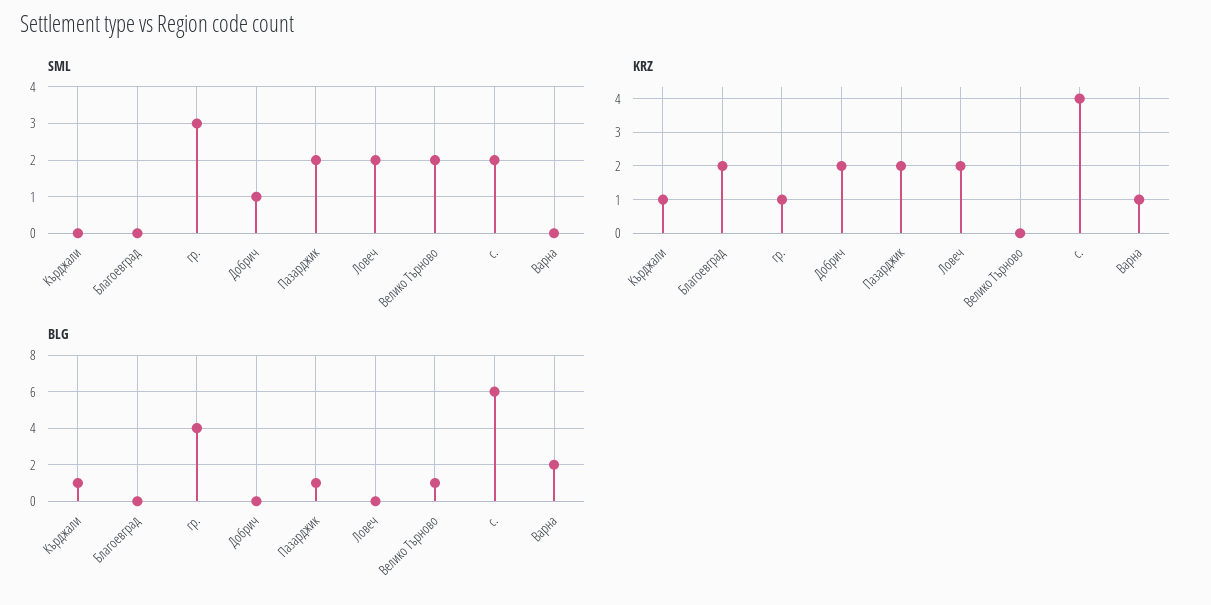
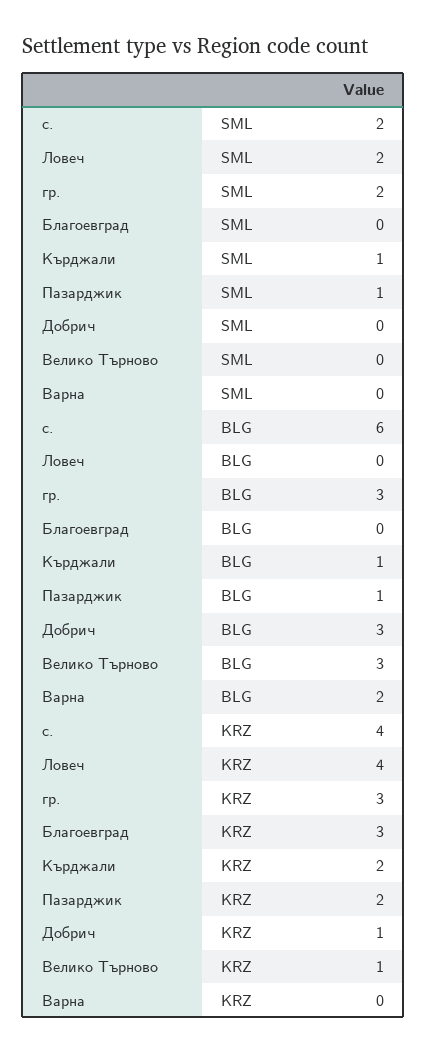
SML, Кърджали: 0 -> 1
SML, гр.: 3 -> 2
SML, Добрич: 1 -> 0
SML, Пазарджик: 2 -> 1
SML, Велико Търново: 2 -> 0
KRZ, Кърджали: 1 -> 2
KRZ, Благоевград: 2 -> 3
KRZ, гр.: 1 -> 3
KRZ, Добрич: 2 -> 1
KRZ, Ловеч: 2 -> 4
KRZ, Велико Търново: 0 -> 1
KRZ, Варна: 1 -> 0
BLG, гр.: 4 -> 3
BLG, Добрич: 0 -> 3
BLG, Велико Търново: 1 -> 3

